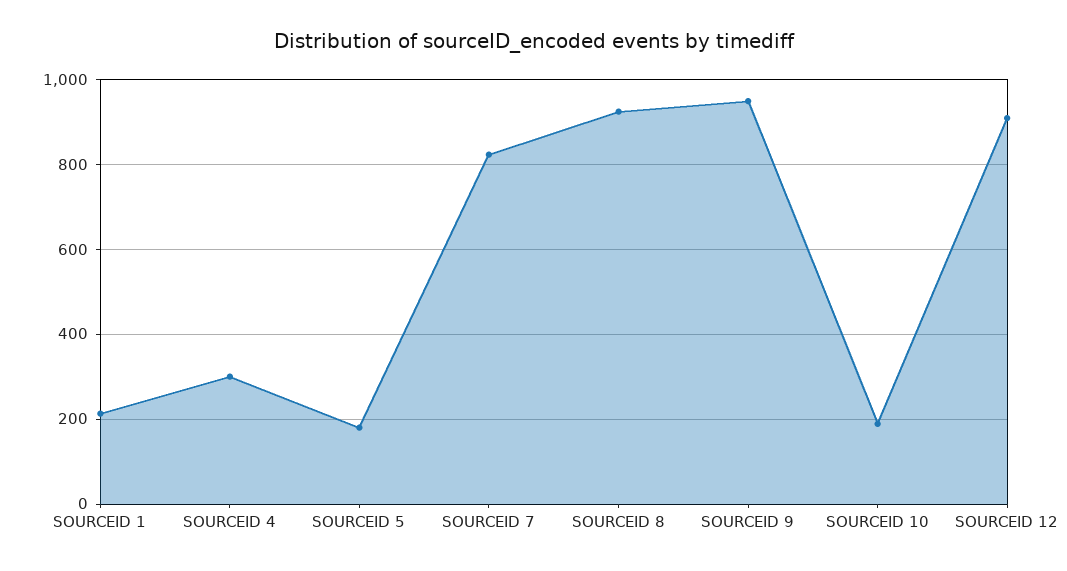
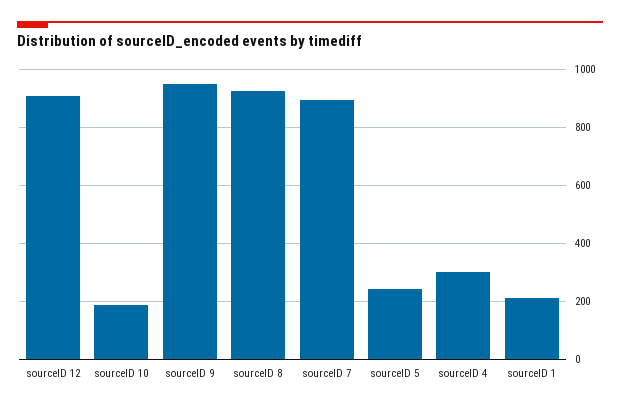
SOURCEID 5: 180 -> 250
SOURCEID 7: 820 -> 900

